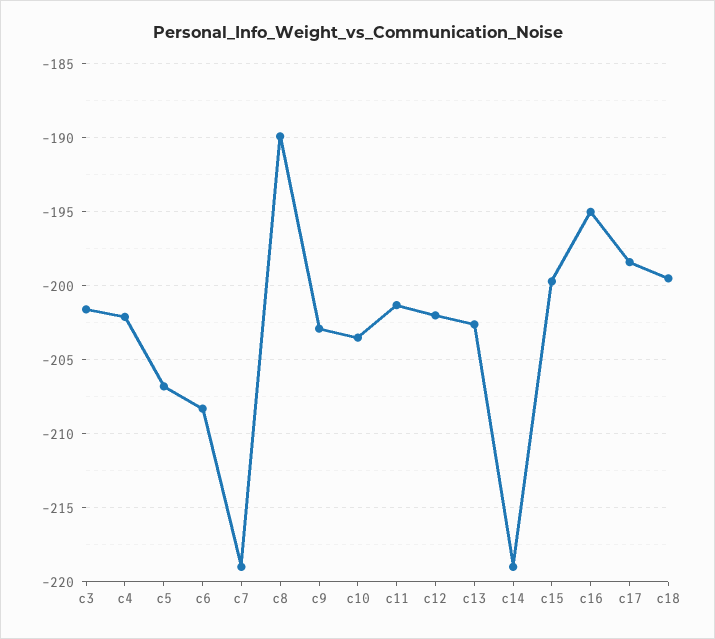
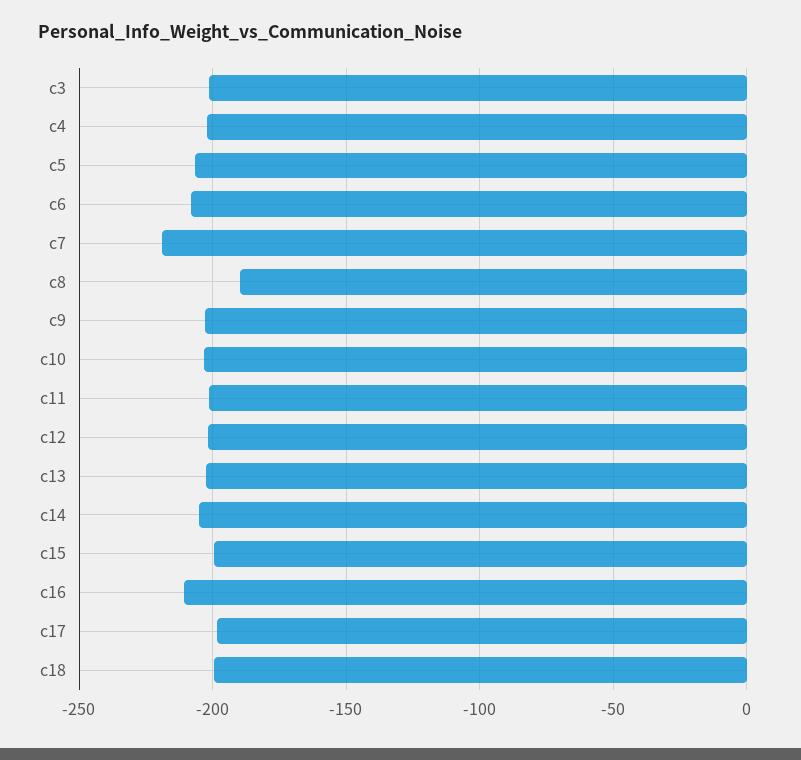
c14: -219 -> -205
c16: -195 -> -210

